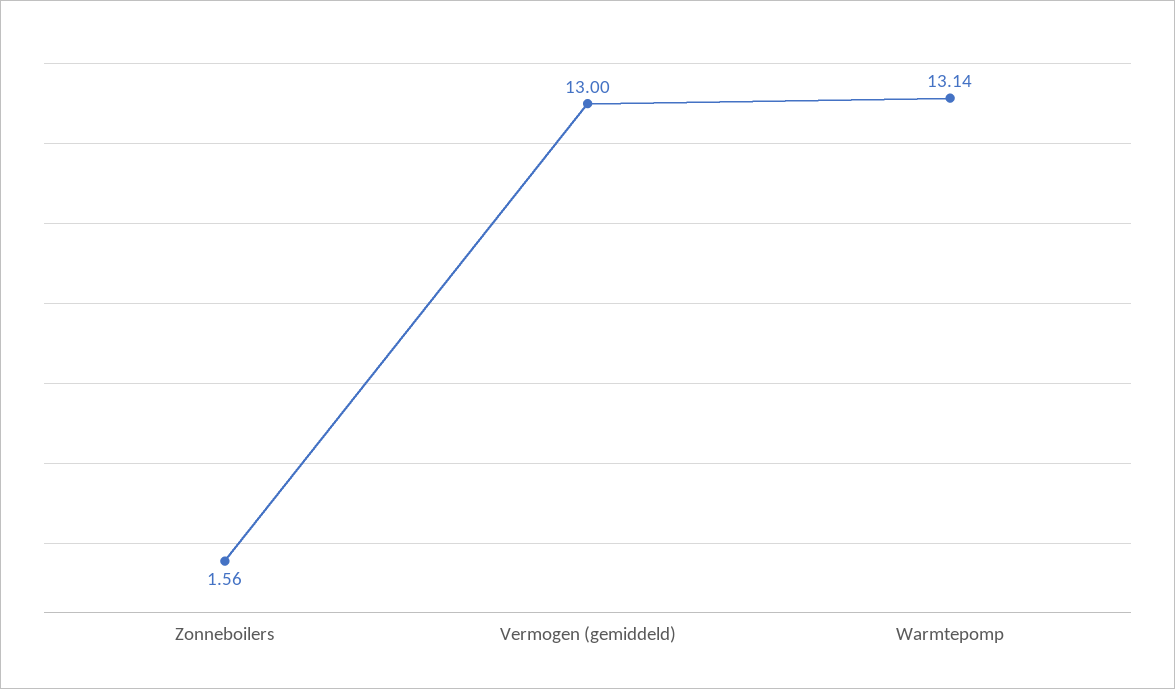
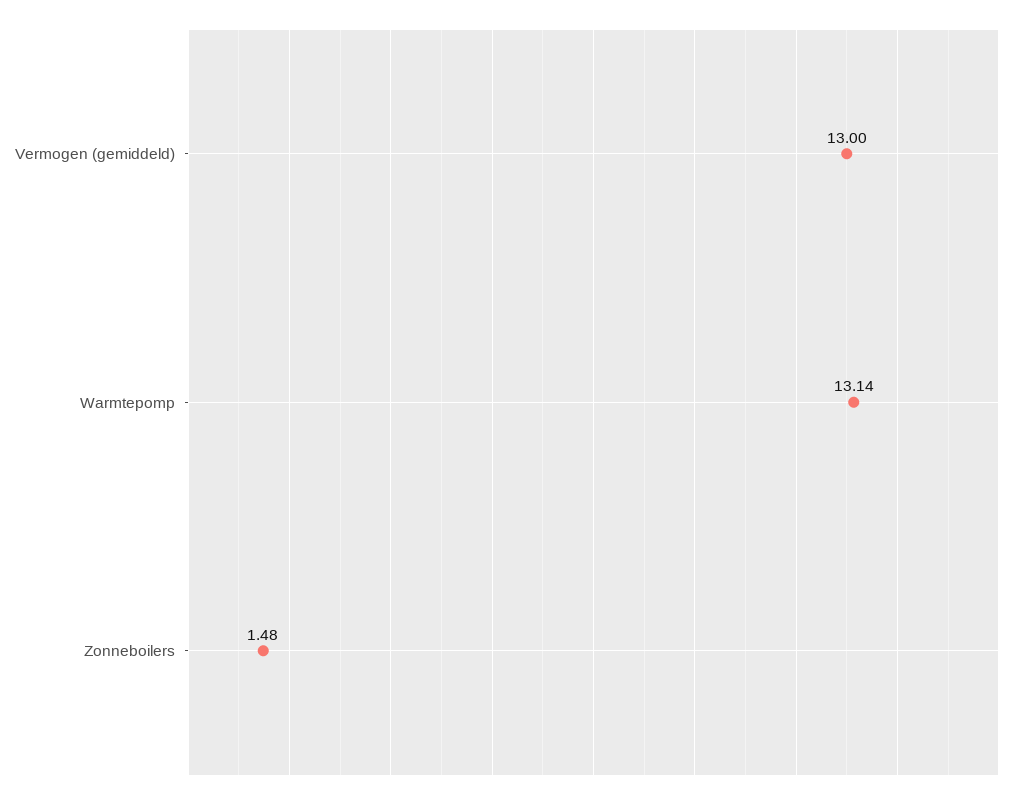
Zonneboilers: 1.56 -> 1.48

